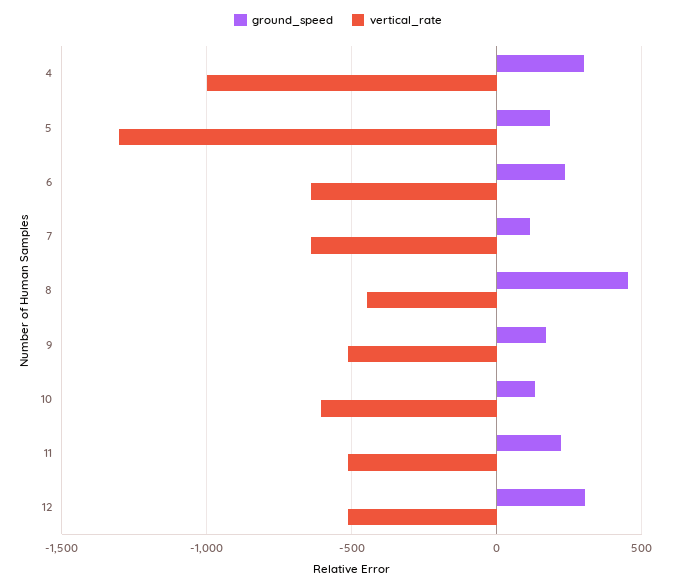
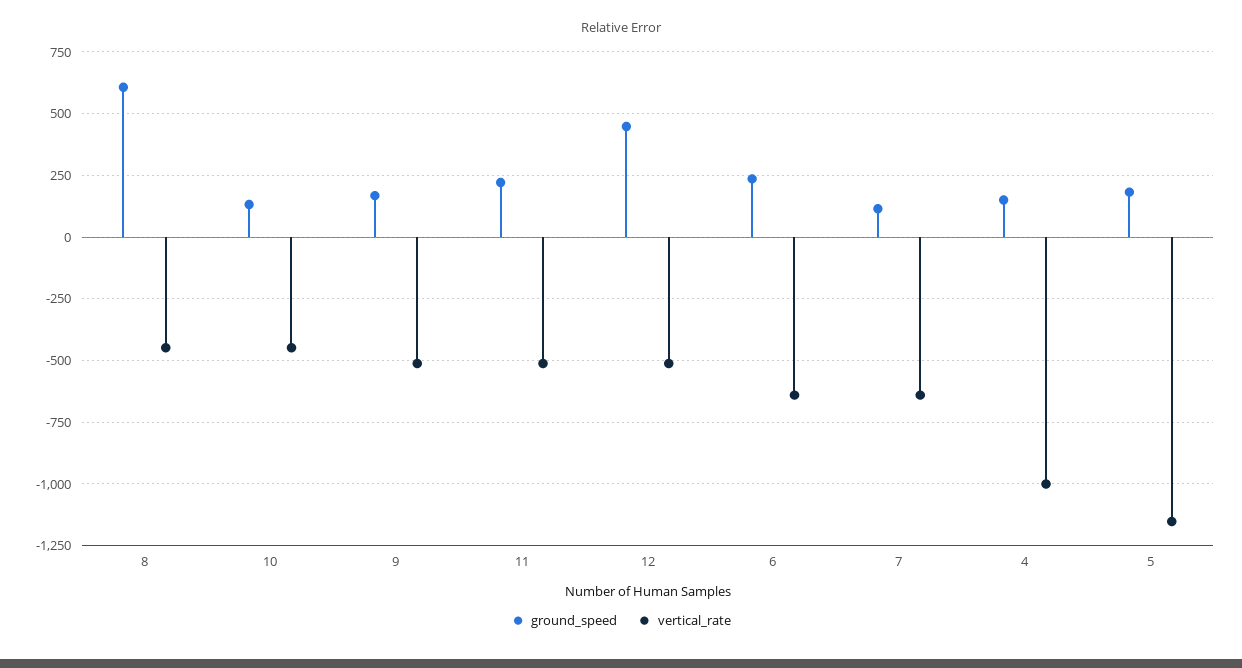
ground_speed, 4: 300 -> 150
vertical_rate, 5: -1300 -> -1150
ground_speed, 8: 450 -> 600
vertical_rate, 10: -600 -> -450
ground_speed, 12: 300 -> 450

